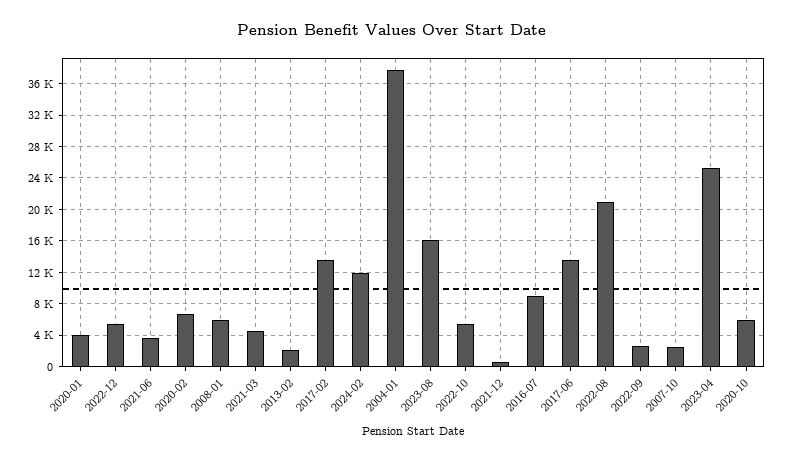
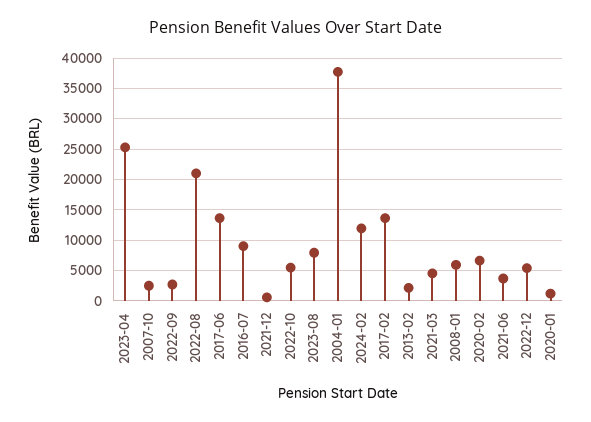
2020-01: 4000 -> 1000
2023-08: 16000 -> 8000
2020-10: 6000 -> none

